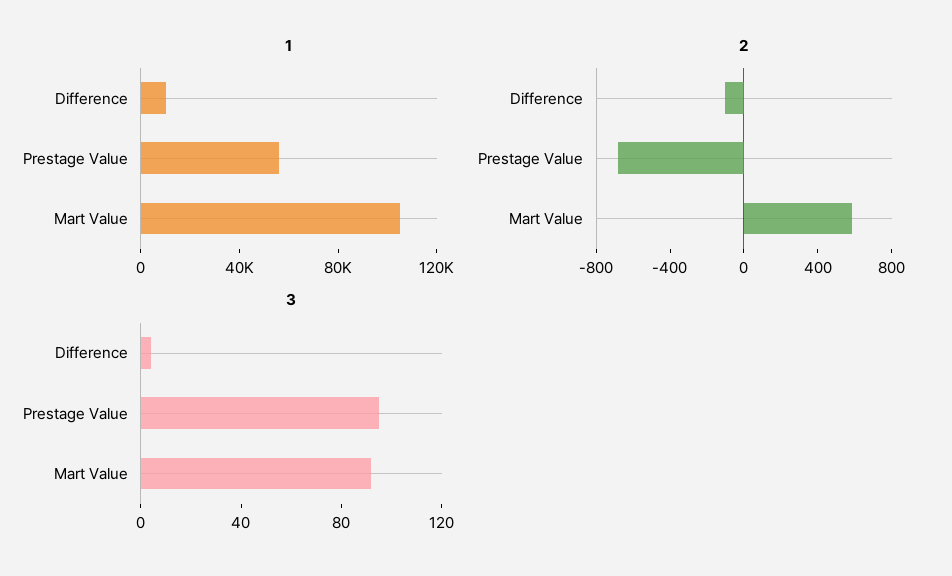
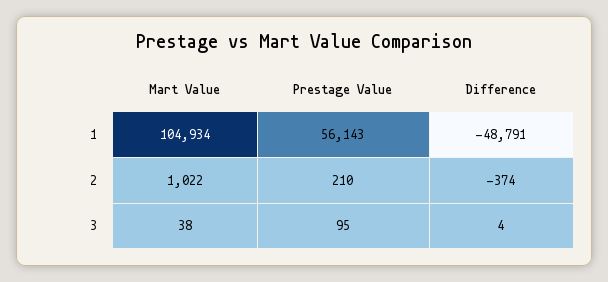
1, Difference: 10000 -> -48791
2, Difference: -100 -> -374
2, Prestage Value: -700 -> 210
2, Mart Value: 600 -> 1022
3, Mart Value: 90 -> 38

